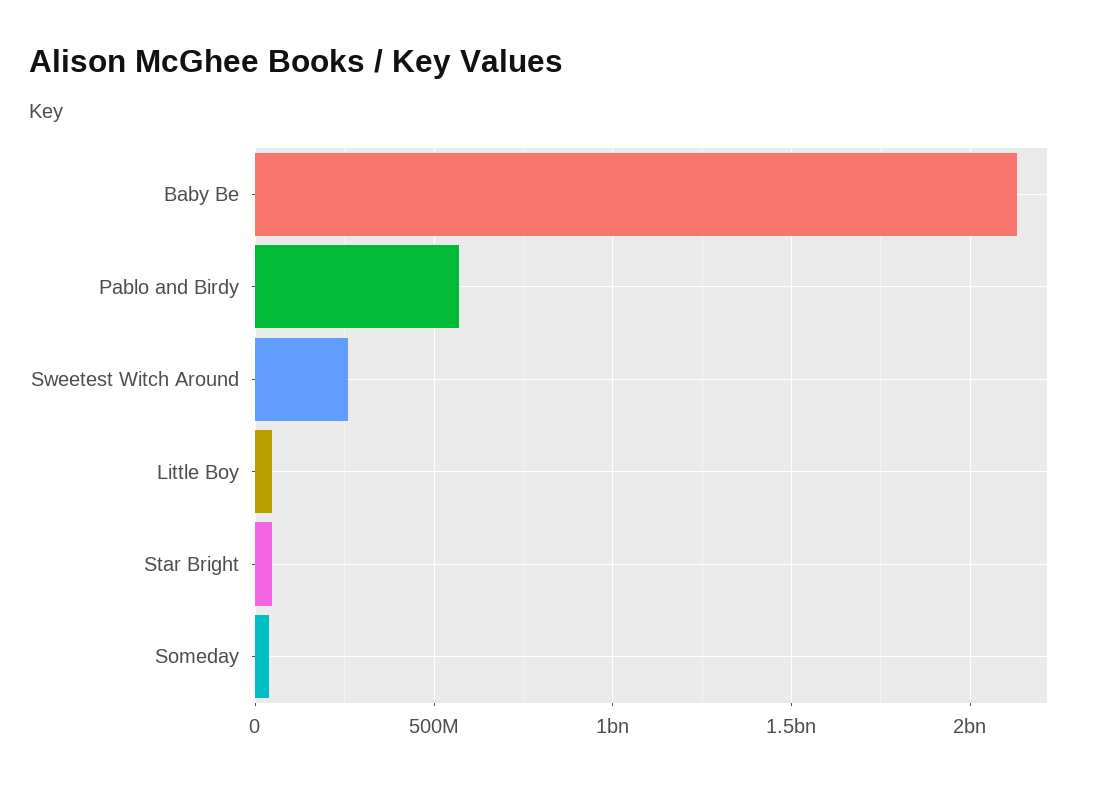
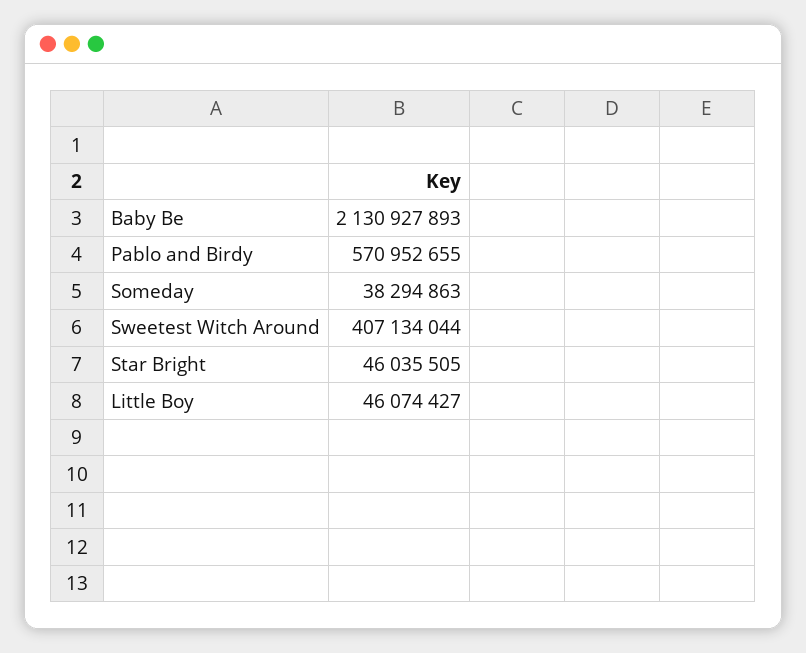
Sweetest Witch Around: 250000000 -> 407134044

